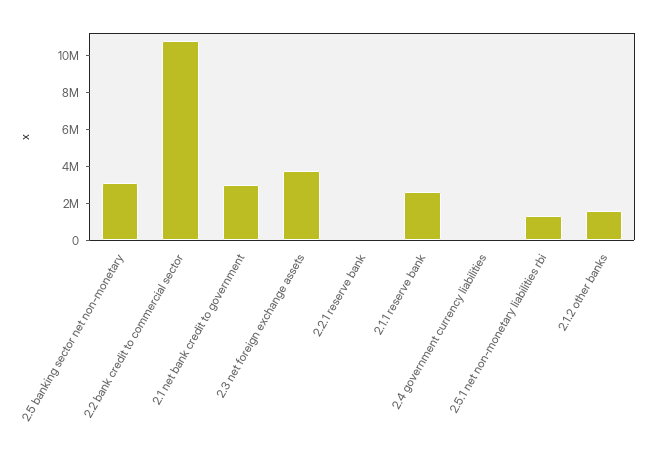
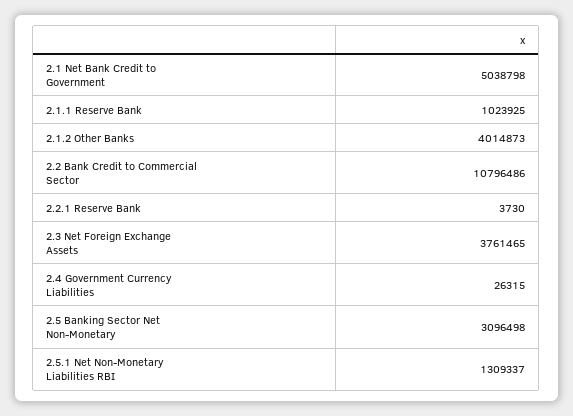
2.1 net bank credit to government: 3000000 -> 5038798
2.1.1 reserve bank: 2500000 -> 1023925
2.1.2 other banks: 1500000 -> 4014873

